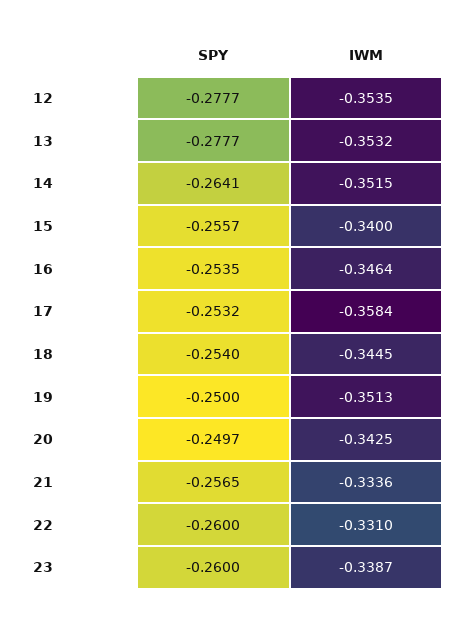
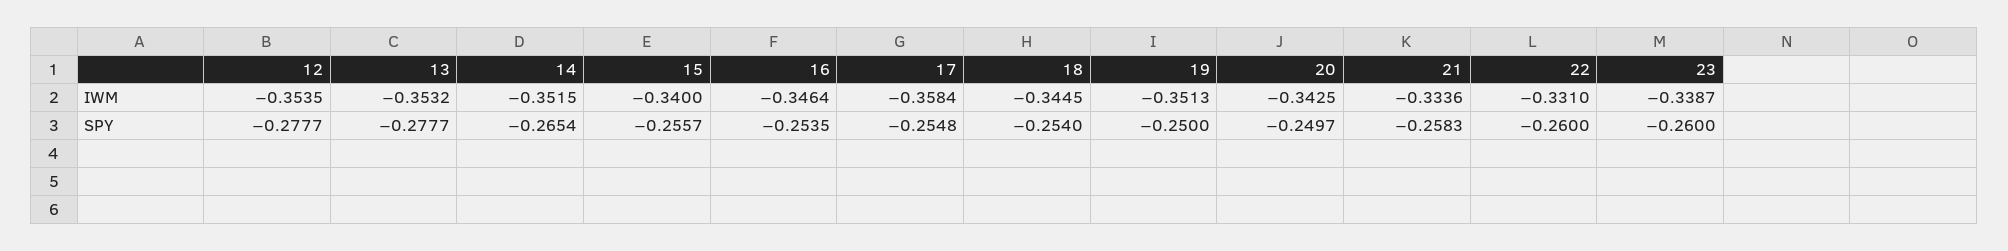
SPY, 14: -0.2641 -> -0.2654
SPY, 17: -0.2532 -> -0.2548
SPY, 21: -0.2565 -> -0.2583

